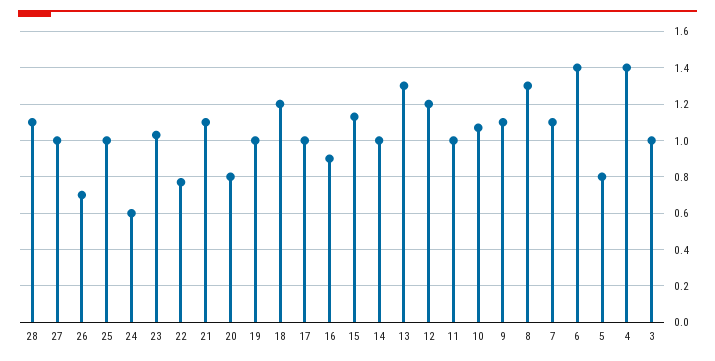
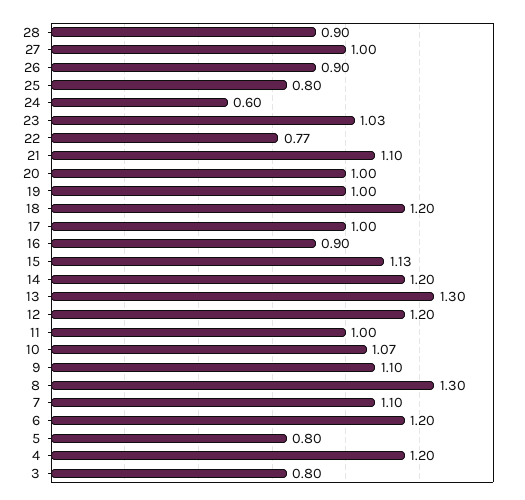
28: 1.1 -> 0.9
26: 0.7 -> 0.9
25: 1 -> 0.8
20: 0.8 -> 1
14: 1 -> 1.2
6: 1.4 -> 1.2
4: 1.4 -> 1.2
3: 1 -> 0.8

